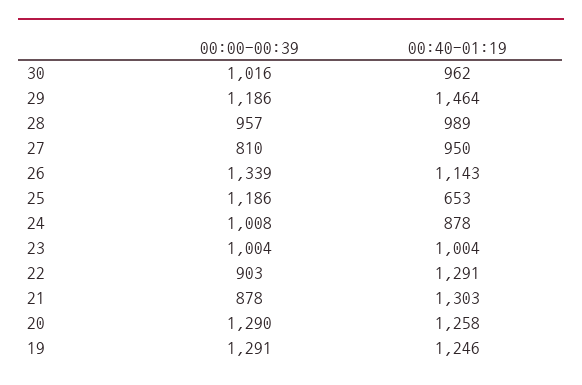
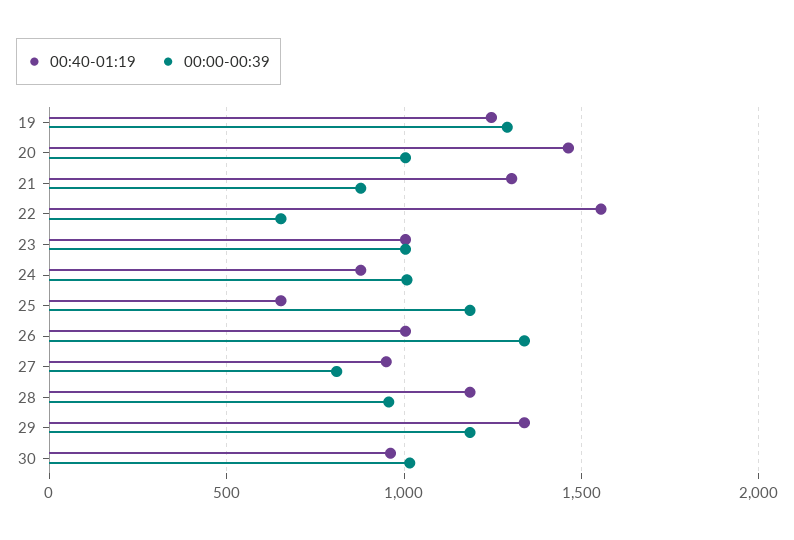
00:40-01:19, 29: 1464 -> 1350
00:40-01:19, 28: 989 -> 1200
00:40-01:19, 26: 1143 -> 1000
00:00-00:39, 22: 903 -> 650
00:40-01:19, 22: 1291 -> 1550
00:00-00:39, 20: 1290 -> 1000
00:40-01:19, 20: 1258 -> 1450

